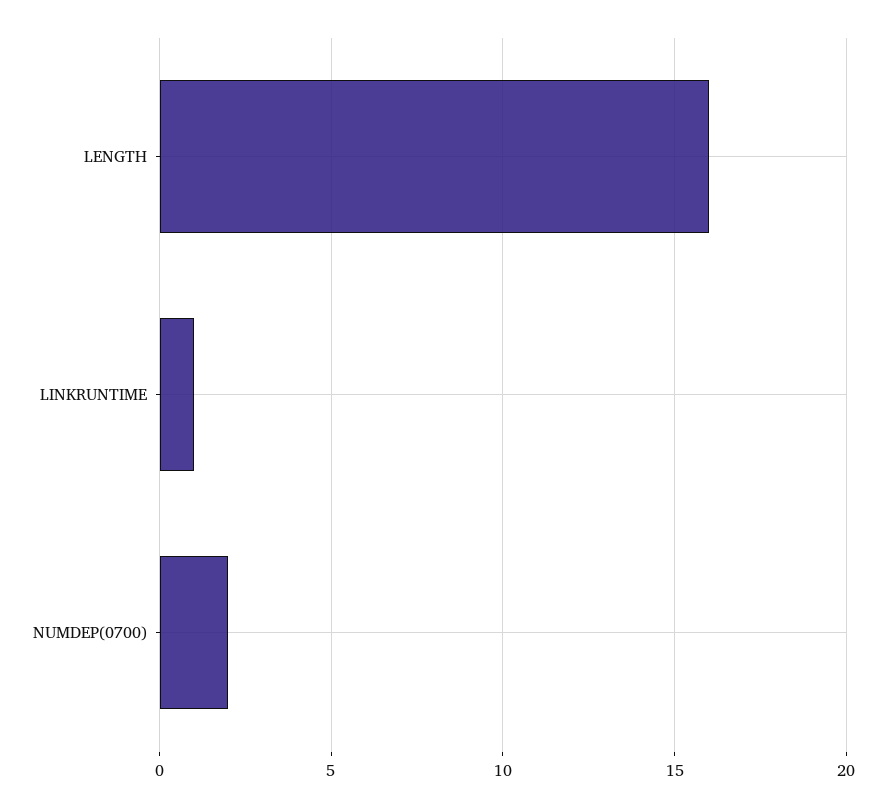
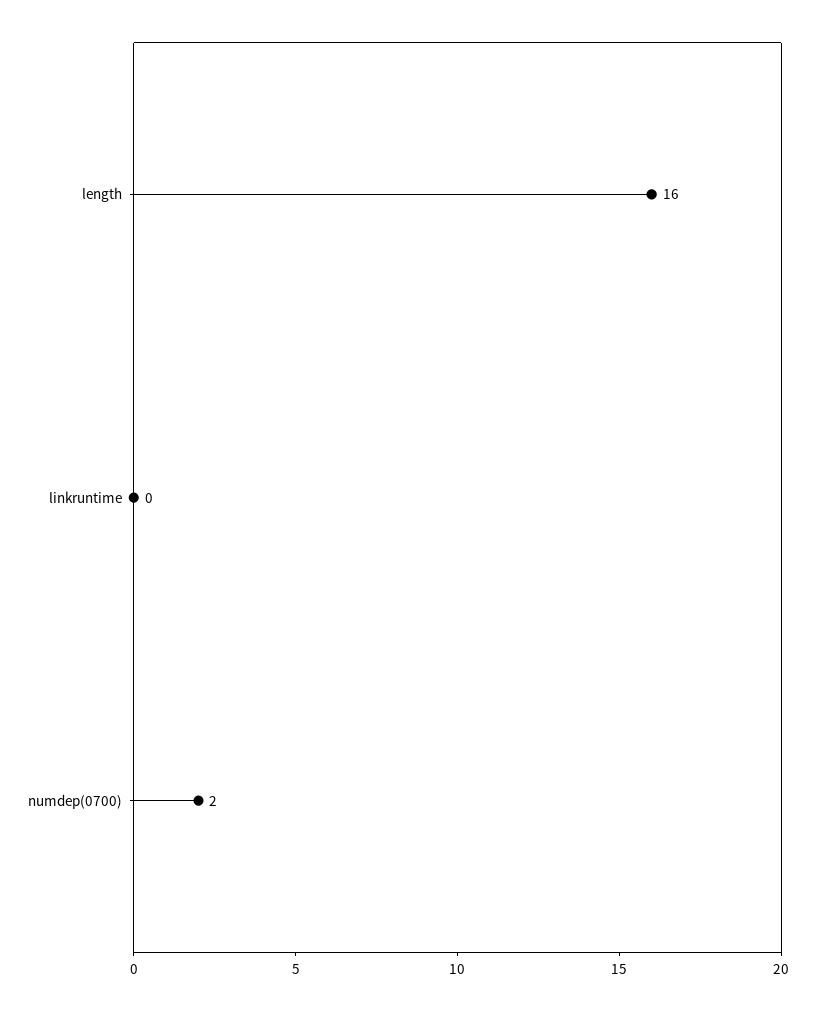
LINKRUNTIME: 1 -> 0

